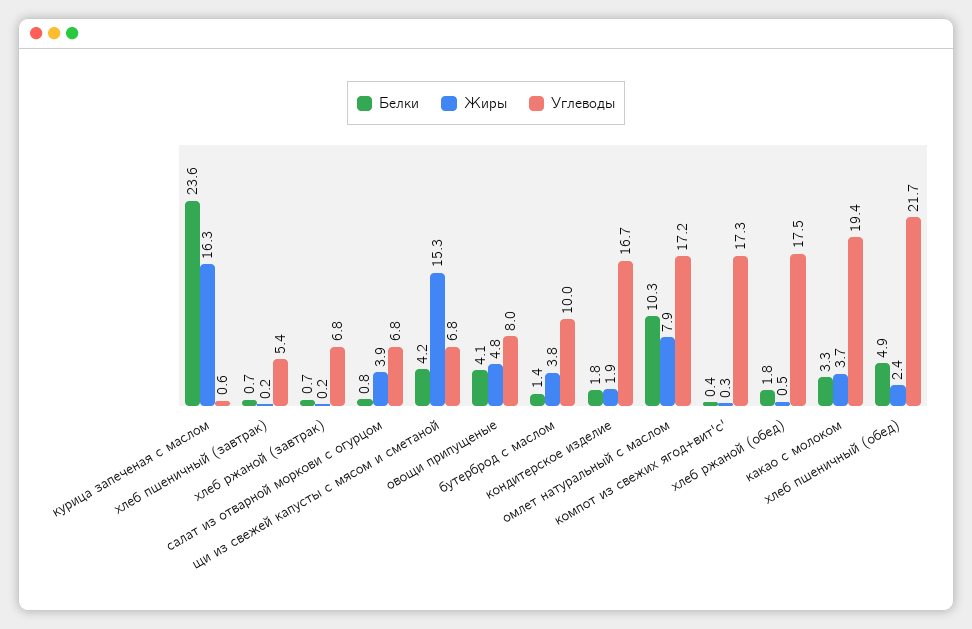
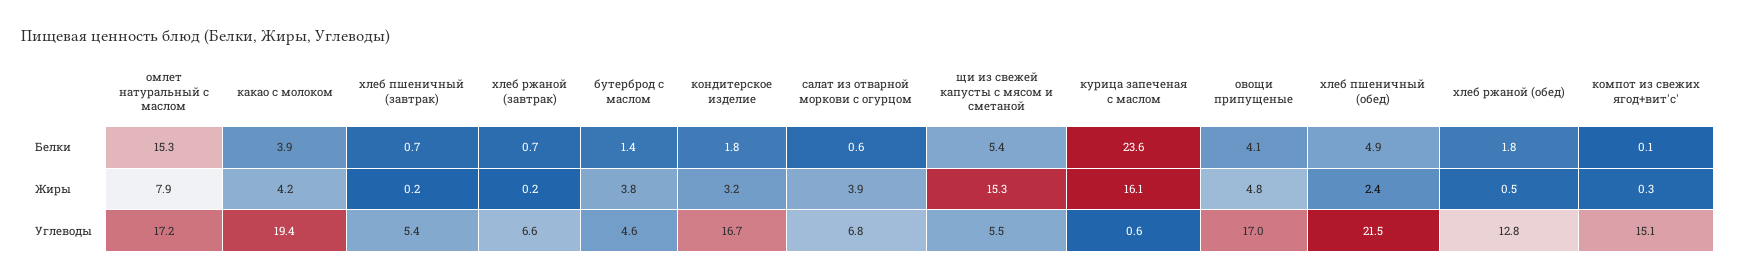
Жиры, курица запеченая с маслом: 16.3 -> 16.1
Углеводы, хлеб ржаной (завтрак): 6.8 -> 6.6
Белки, салат из отварной моркови с огурцом: 0.8 -> 0.6
Белки, щи из свежей капусты с мясом и сметаной: 4.2 -> 5.4
Углеводы, щи из свежей капусты с мясом и сметаной: 6.8 -> 5.5
Углеводы, овощи припущеные: 8 -> 17
Углеводы, бутерброд с маслом: 10 -> 4.6
Жиры, кондитерское изделие: 1.9 -> 3.2
Белки, омлет натуральный с маслом: 10.3 -> 15.3
Белки, компот из свежих ягод+вит'с': 0.4 -> 0.1
Углеводы, компот из свежих ягод+вит'с': 17.3 -> 15.1
Углеводы, хлеб ржаной (обед): 17.5 -> 12.8
Белки, какао с молоком: 3.3 -> 3.9
Жиры, какао с молоком: 3.7 -> 4.2
Углеводы, хлеб пшеничный (обед): 21.7 -> 21.5

